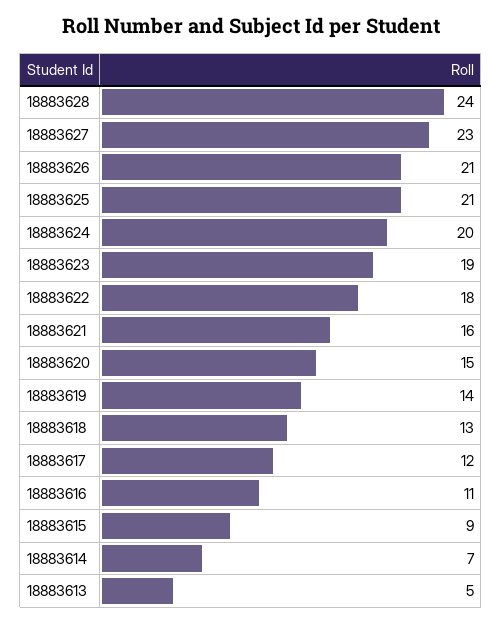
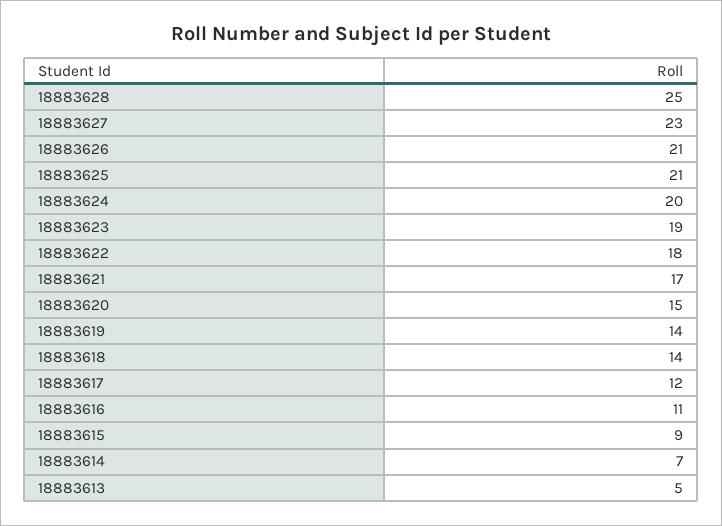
18883628: 24 -> 25
18883621: 16 -> 17
18883618: 13 -> 14

